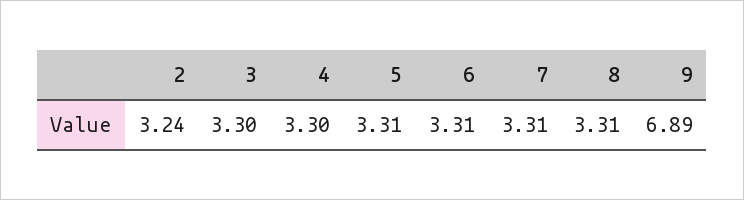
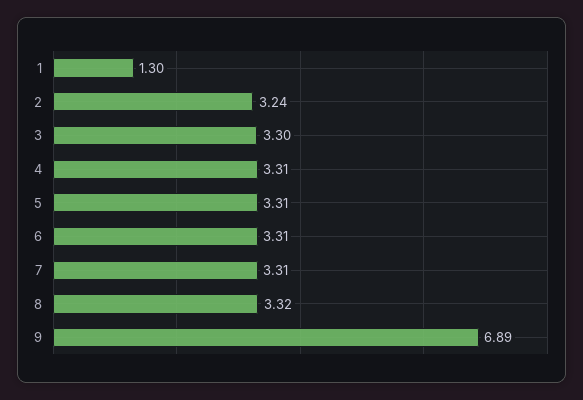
4: 3.3 -> 3.31
8: 3.31 -> 3.32
1: none -> 1.3

